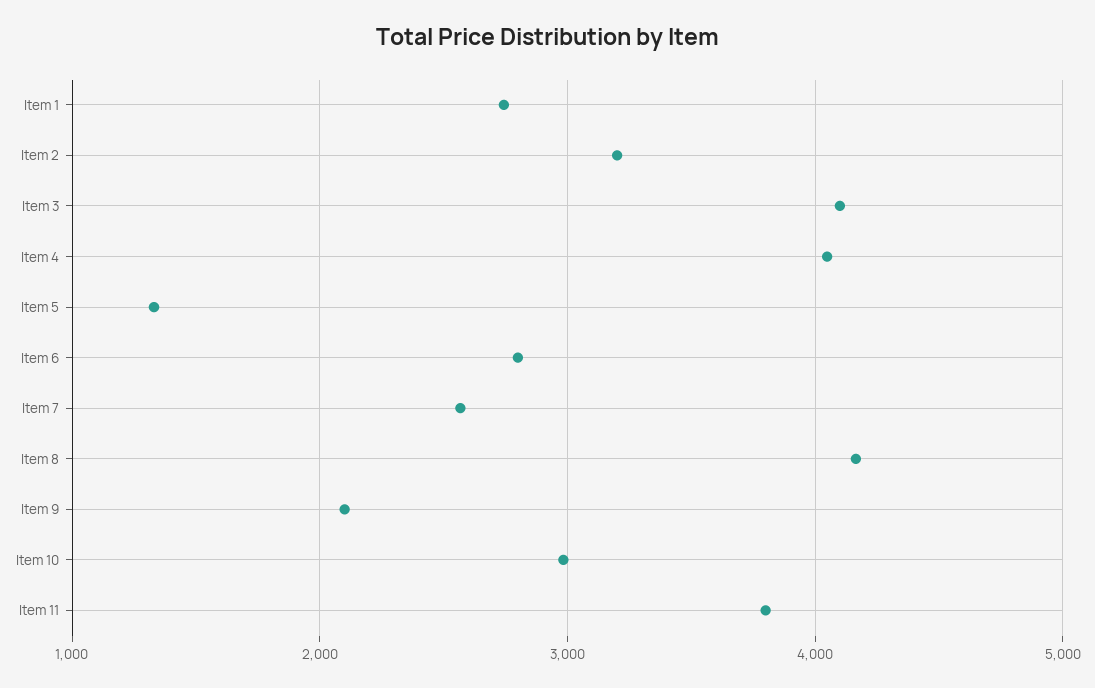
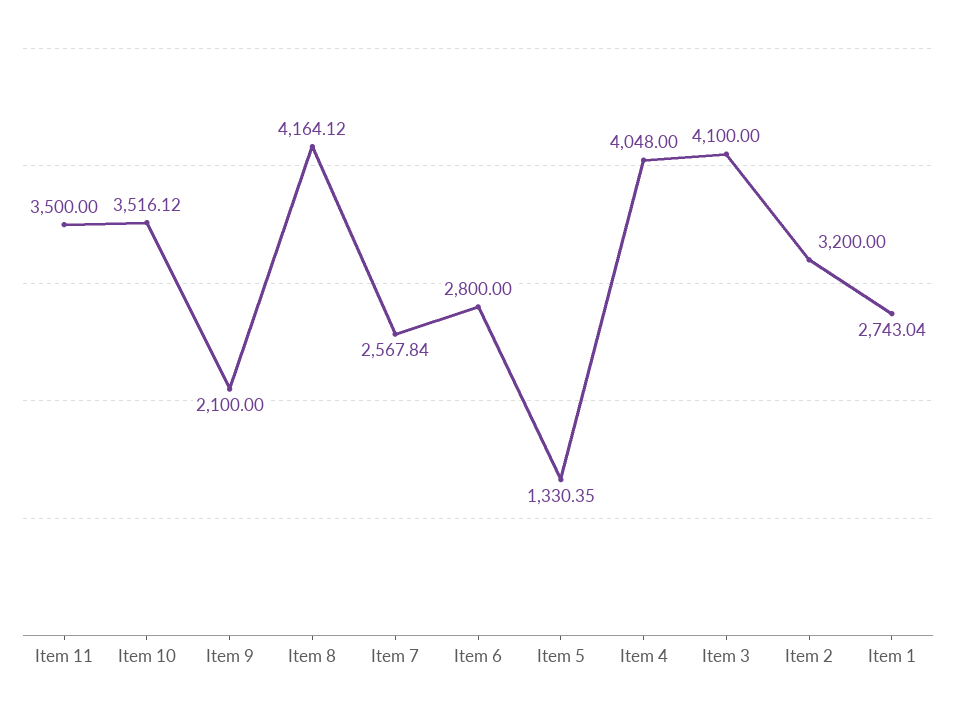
Item 10: 3000 -> 3516.12
Item 11: 3800 -> 3500

